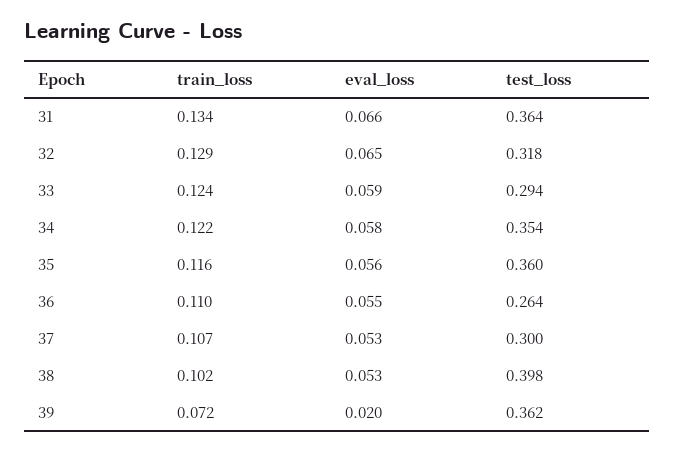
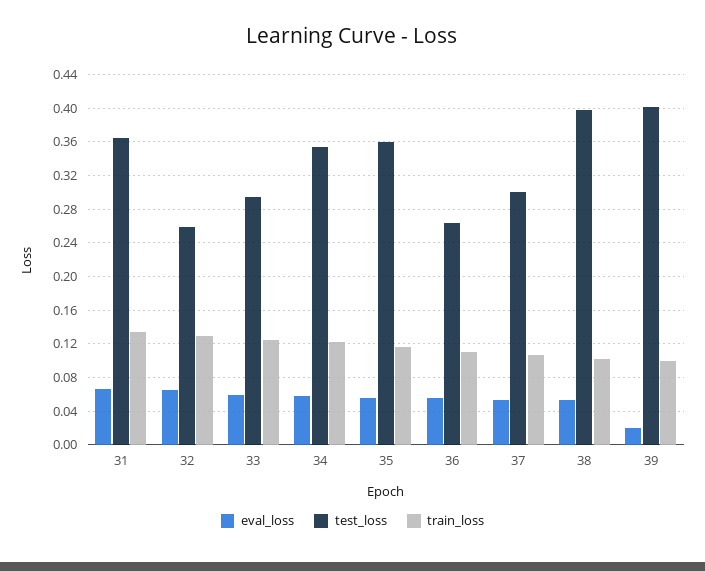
test_loss, 32: 0.318 -> 0.26
train_loss, 39: 0.072 -> 0.1
test_loss, 39: 0.362 -> 0.4

